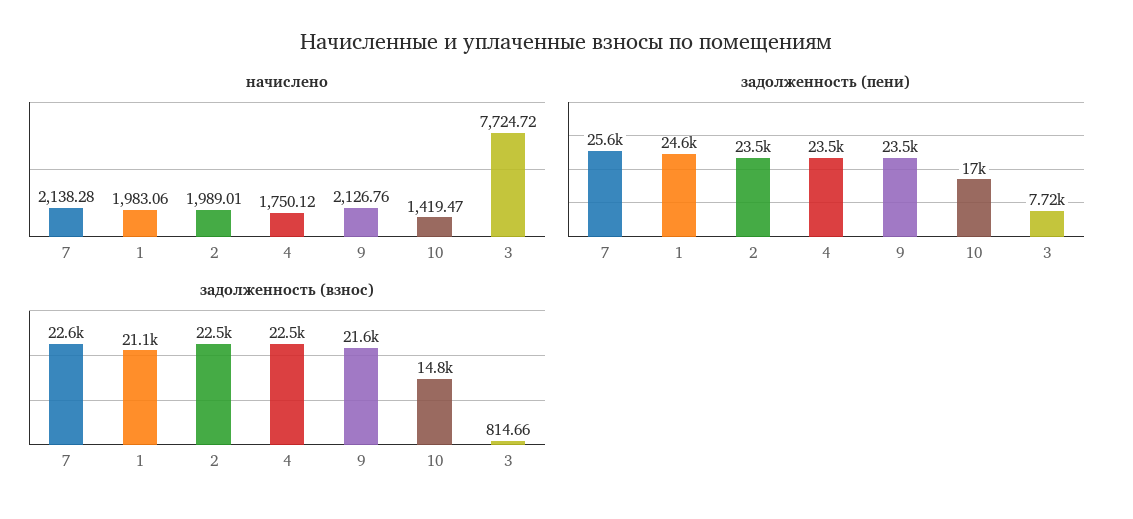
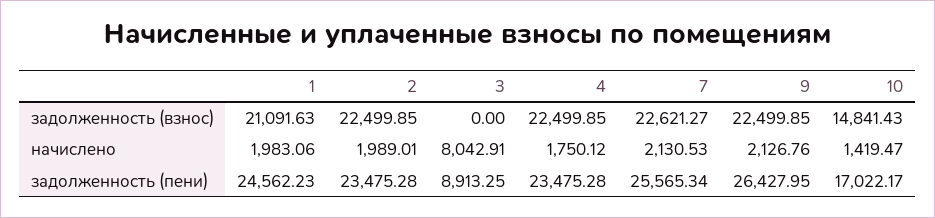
начислено, 7: 2138.28 -> 2130.53
начислено, 3: 7724.72 -> 8042.91
задолженность (пени), 9: 23500 -> 26427.95
задолженность (пени), 3: 7720 -> 8913.25
задолженность (взнос), 9: 21600 -> 22499.85
задолженность (взнос), 3: 814.66 -> 0

